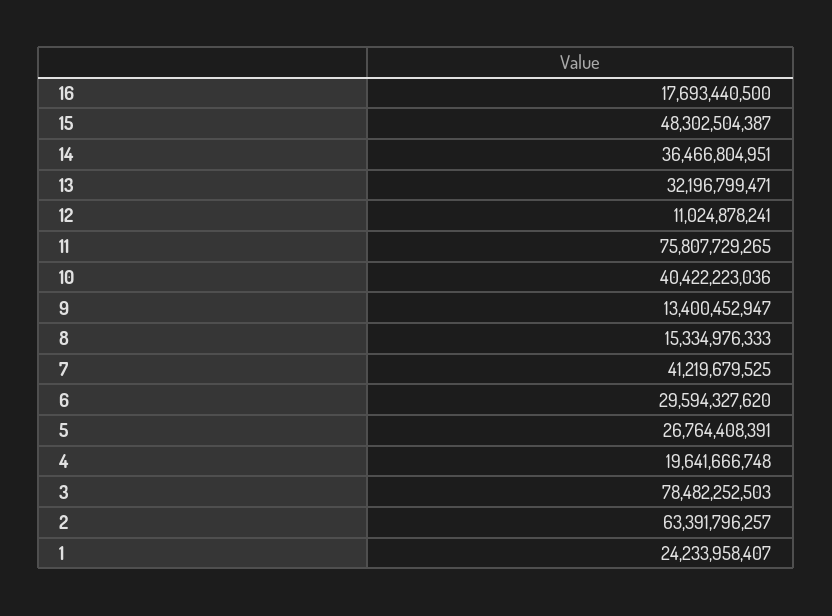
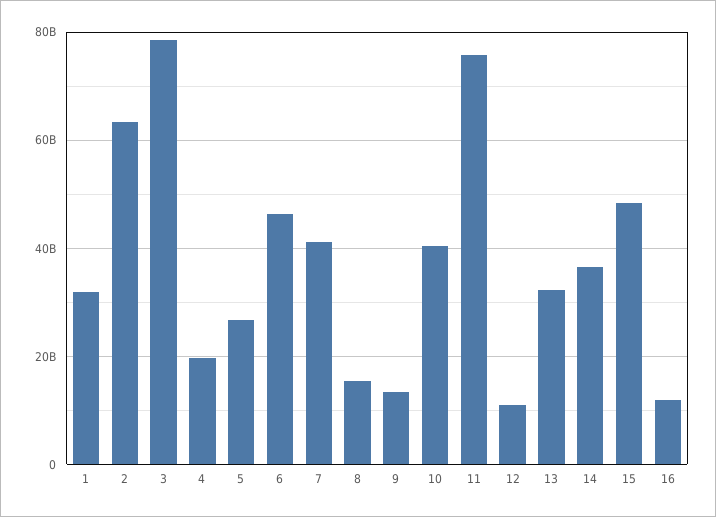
16: 17693440500 -> 12000000000
6: 29594327620 -> 46000000000
1: 24233958407 -> 32000000000

